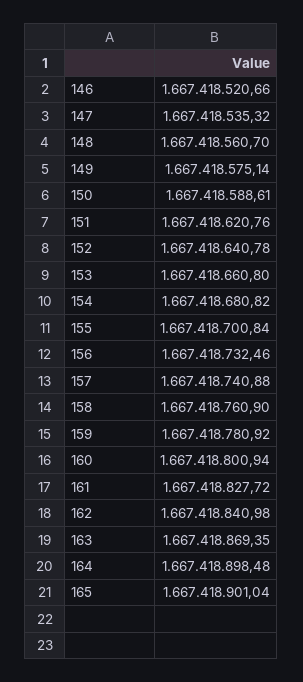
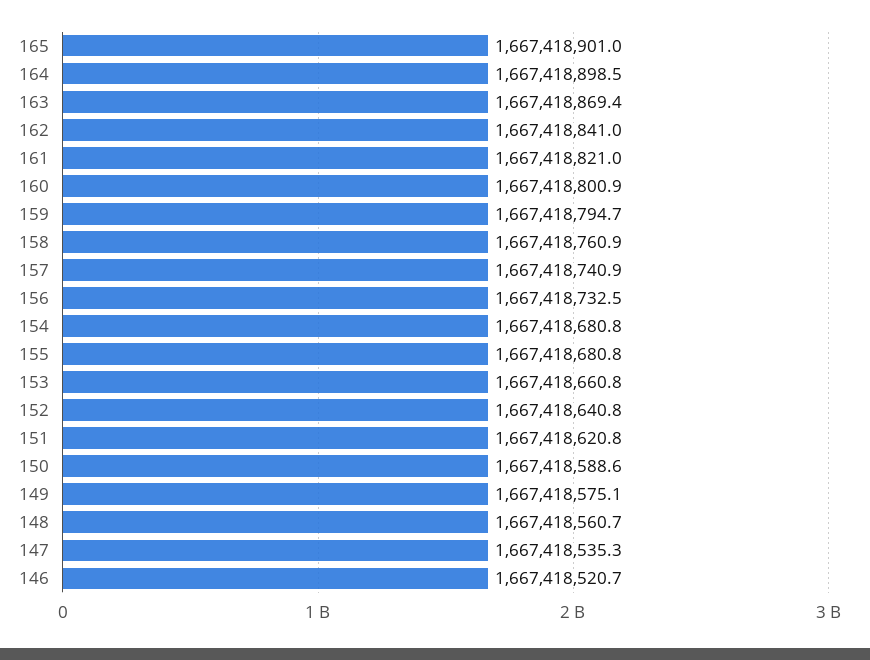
155: 1667418700.84 -> 1667418680.8
159: 1667418780.92 -> 1667418794.7
161: 1667418827.72 -> 1667418821

